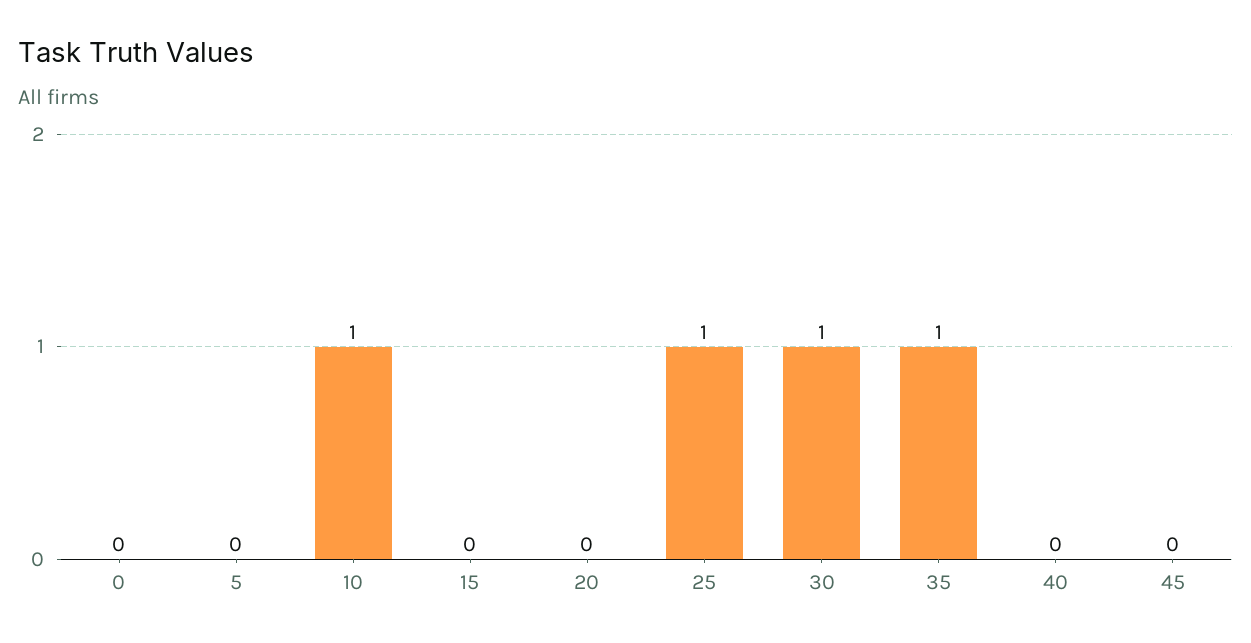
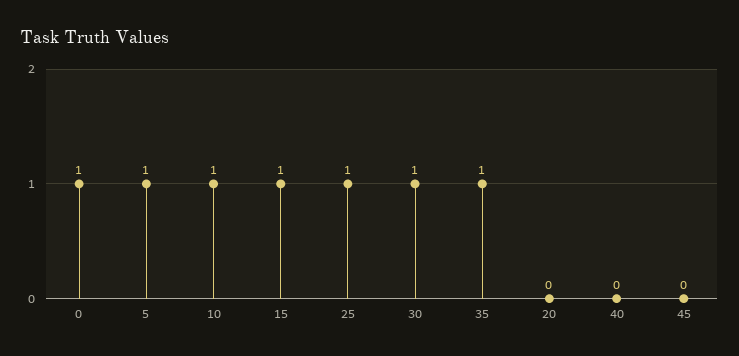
0: 0 -> 1
5: 0 -> 1
15: 0 -> 1

